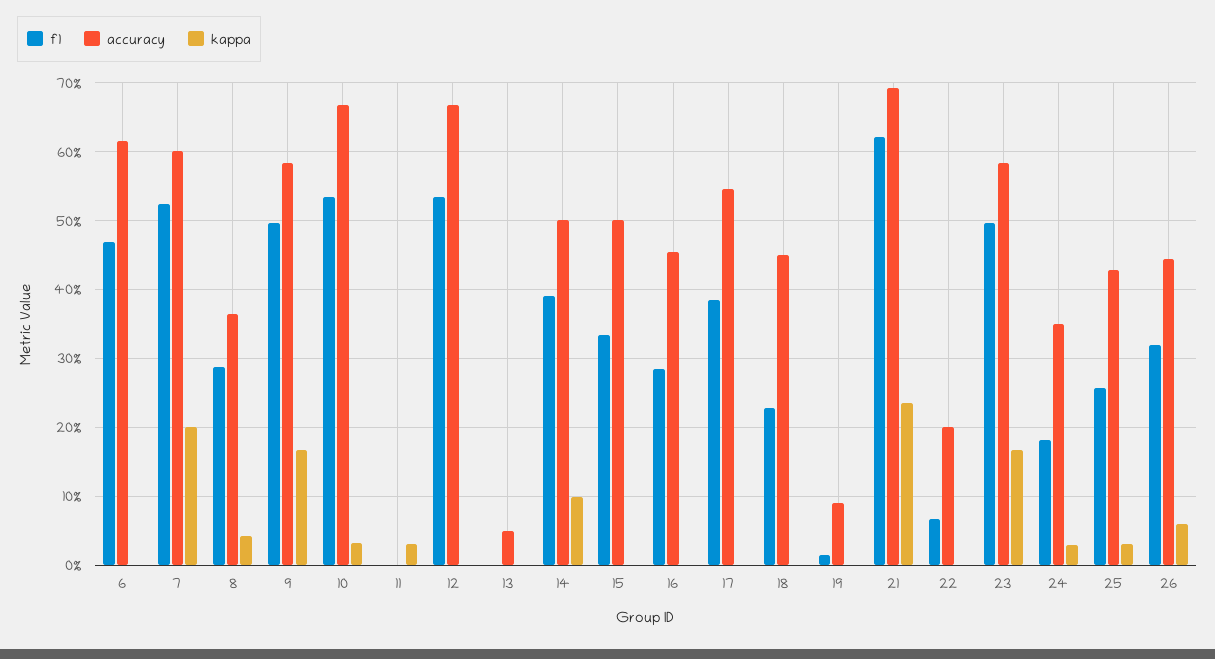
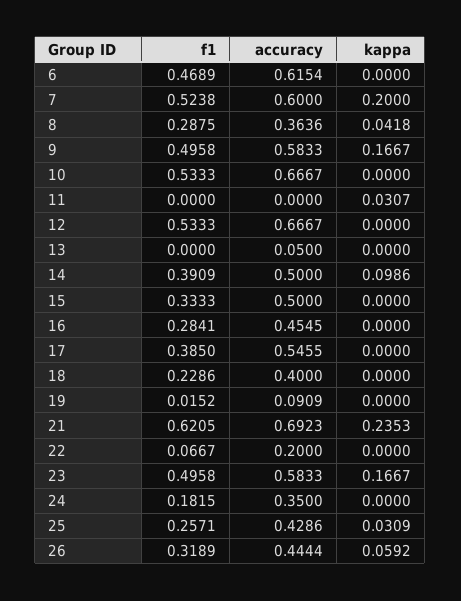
kappa, 10: 0.03 -> 0
accuracy, 18: 0.45 -> 0.4
kappa, 24: 0.03 -> 0

